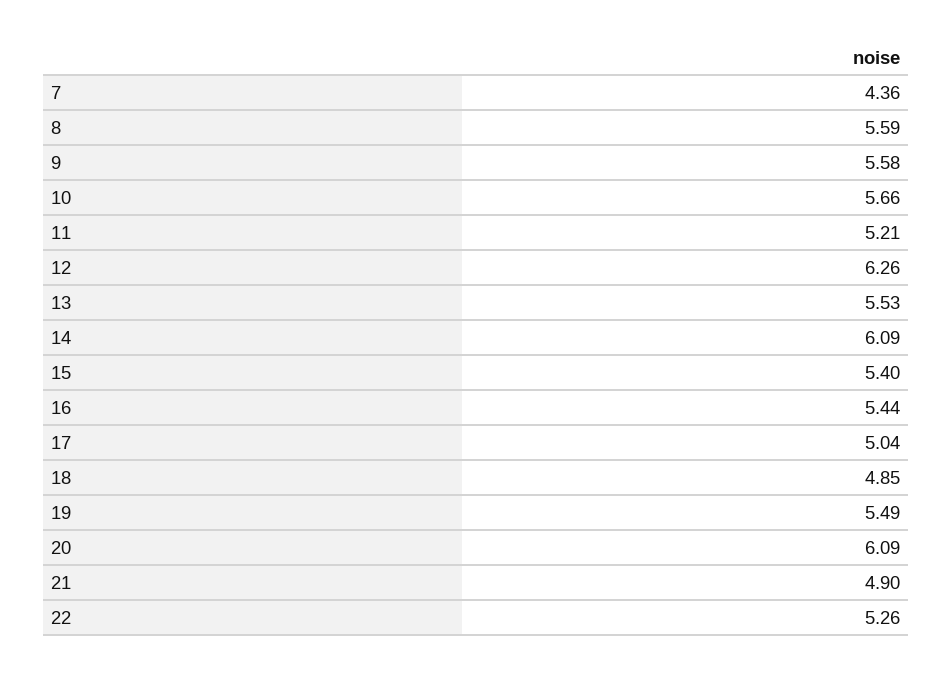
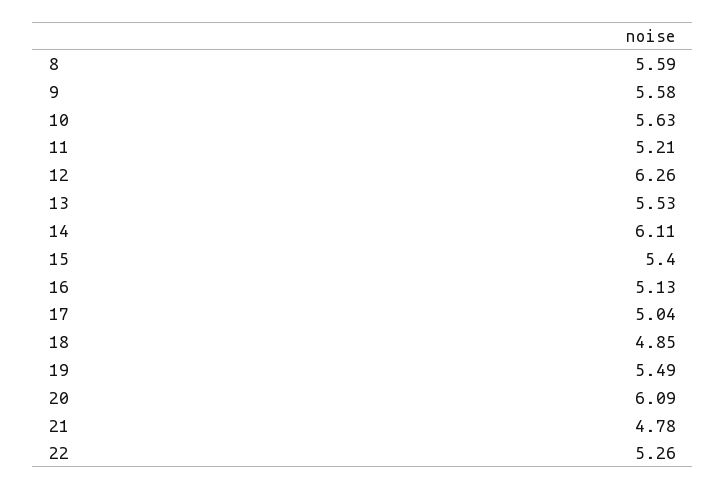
7: 4.36 -> none
10: 5.66 -> 5.63
14: 6.09 -> 6.11
16: 5.44 -> 5.13
21: 4.9 -> 4.78

